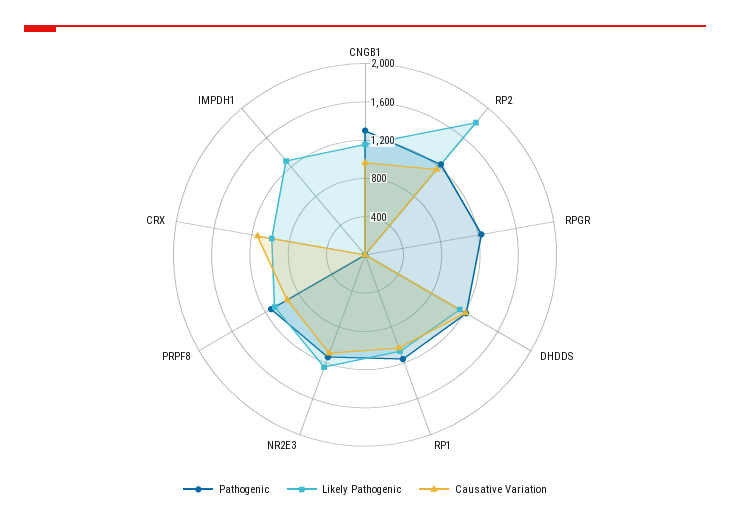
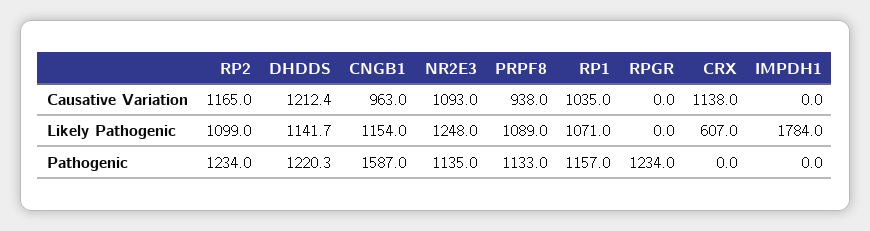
Pathogenic, CNGB1: 1300 -> 1587
Likely Pathogenic, RP2: 1800 -> 1099
Likely Pathogenic, CRX: 1000 -> 607
Likely Pathogenic, IMPDH1: 1300 -> 1784

